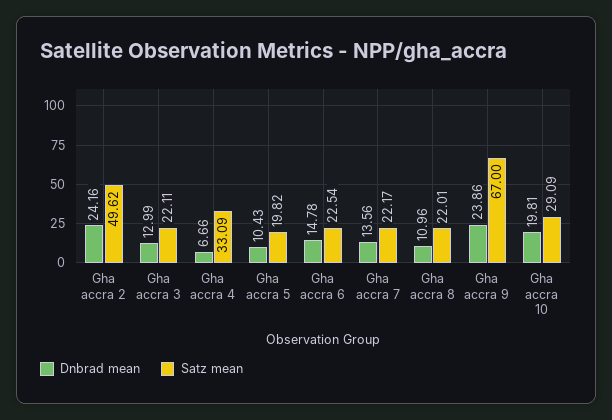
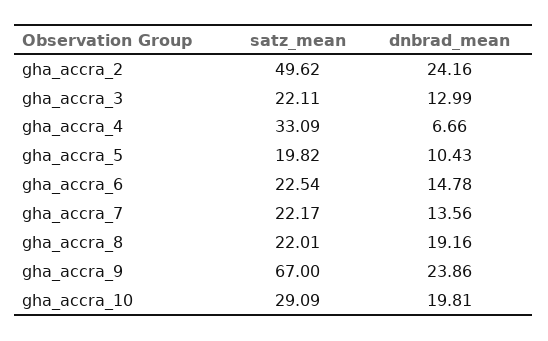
Dnbrad mean, Gha accra 8: 10.96 -> 19.16

